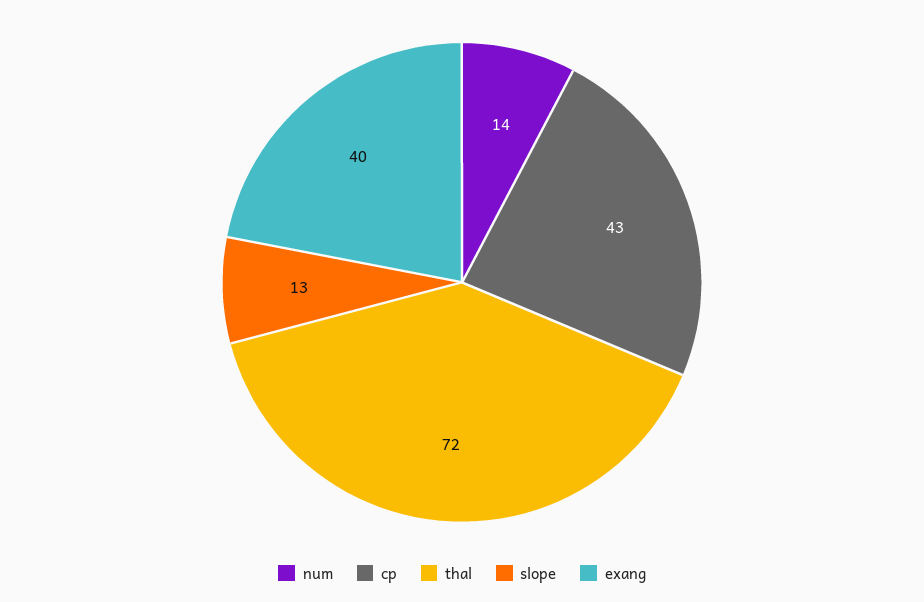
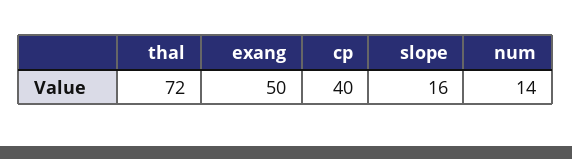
cp: 43 -> 40
slope: 13 -> 16
exang: 40 -> 50

